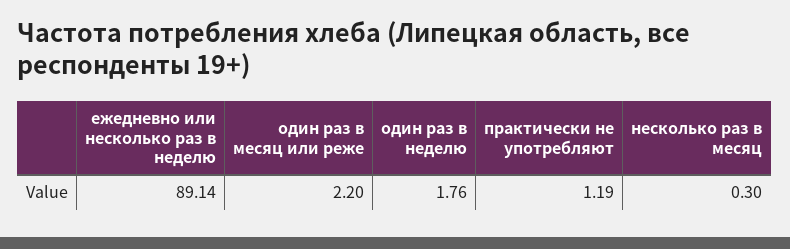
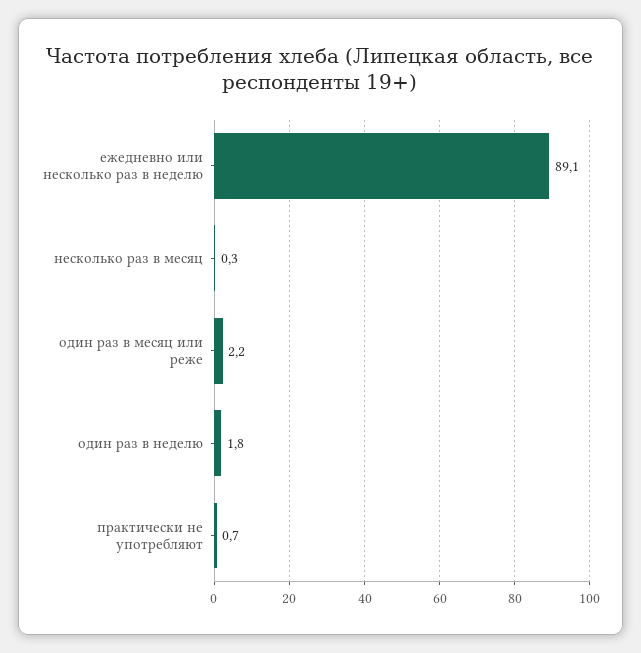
практически не употребляют: 1.19 -> 0.7

